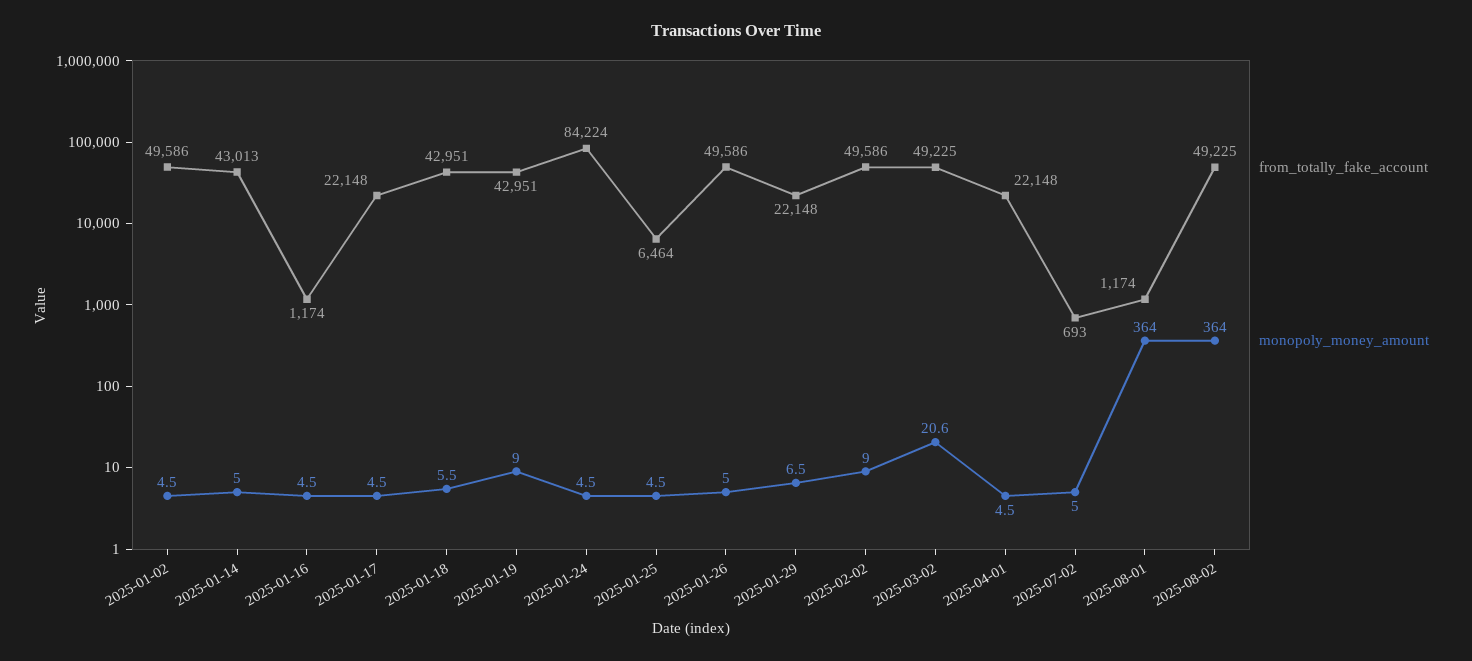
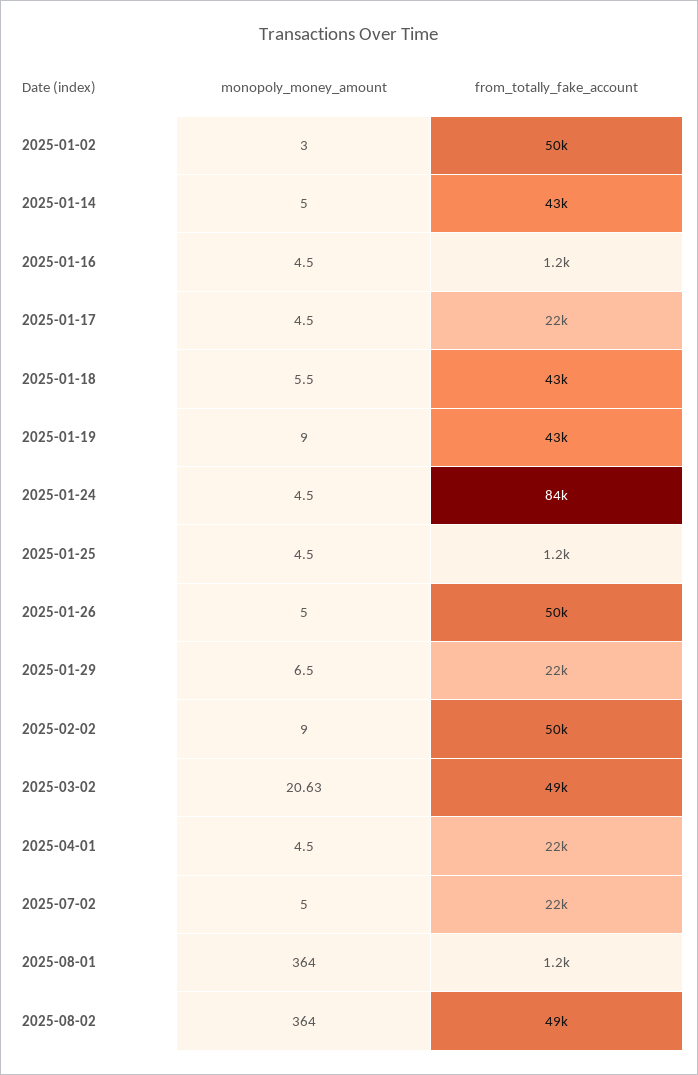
monopoly_money_amount, 2025-01-02: 4.5 -> 3
from_totally_fake_account, 2025-01-25: 6464 -> 1200
from_totally_fake_account, 2025-07-02: 693 -> 22000

